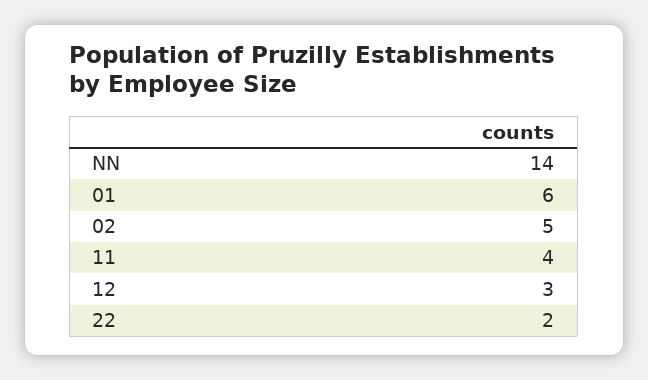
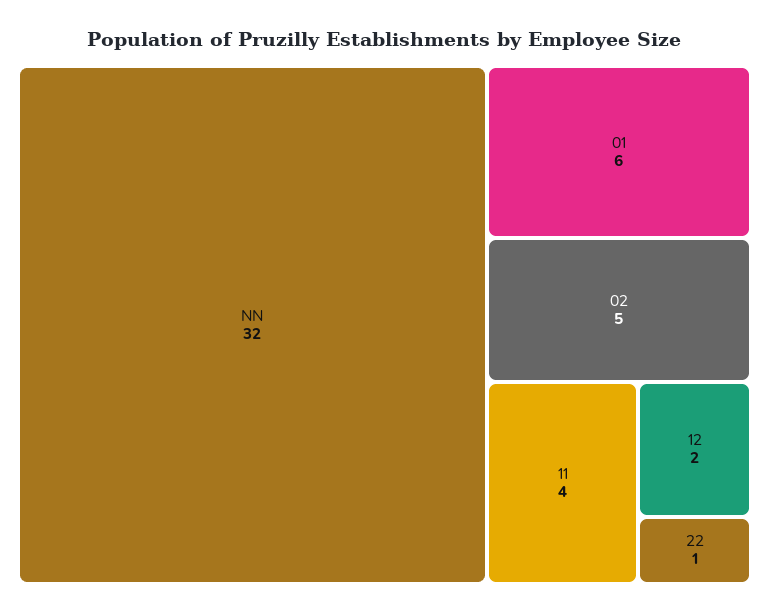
NN: 14 -> 32
12: 3 -> 2
22: 2 -> 1

